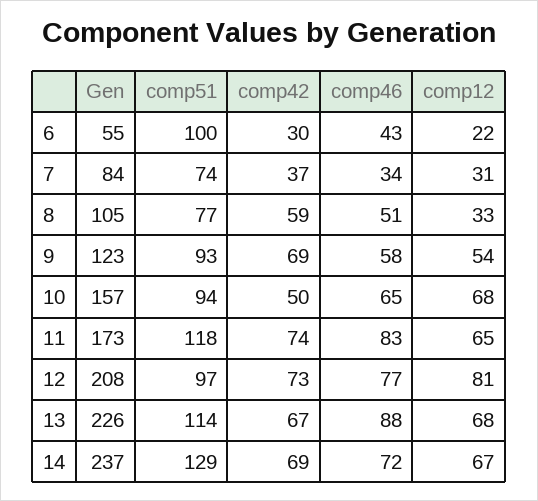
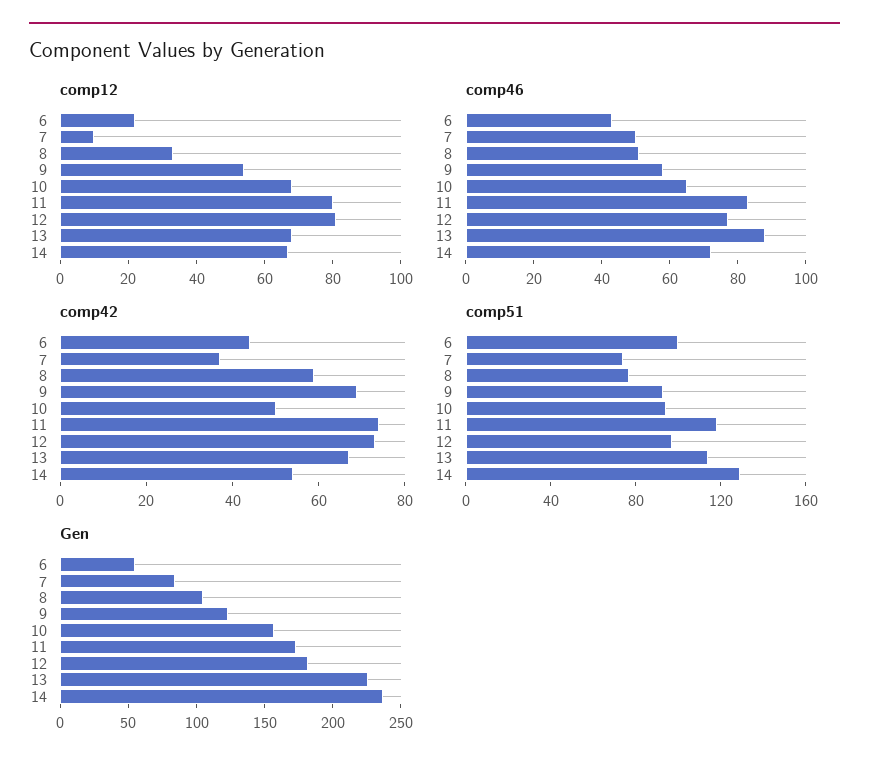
comp42, 6: 30 -> 45
comp46, 7: 34 -> 50
comp12, 7: 31 -> 10
comp12, 11: 65 -> 80
Gen, 12: 208 -> 180
comp42, 14: 69 -> 55

